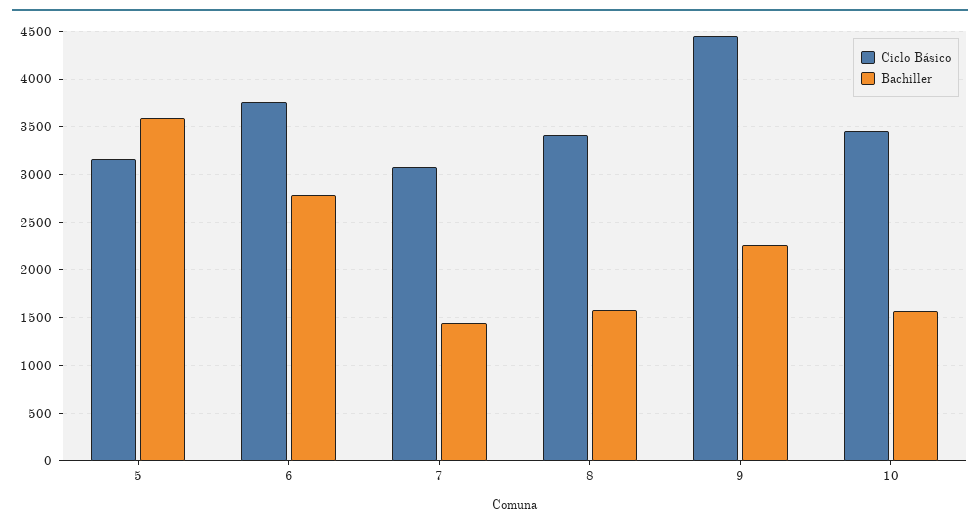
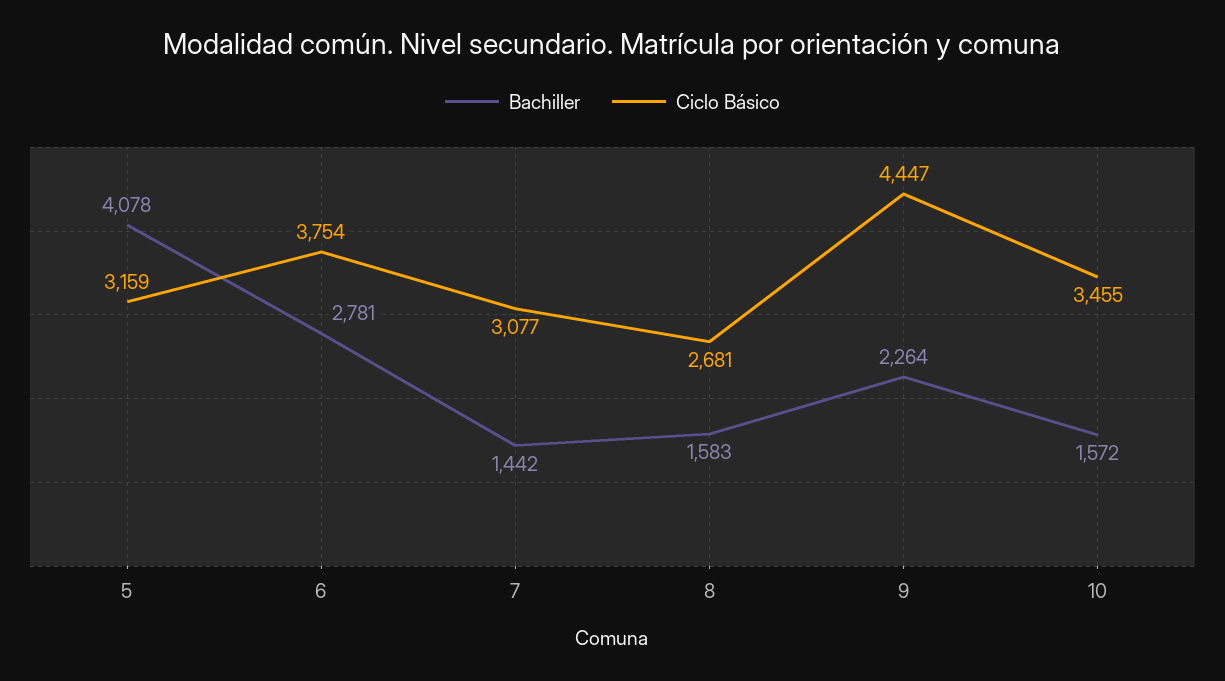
Bachiller, 5: 3600 -> 4078
Ciclo Básico, 8: 3400 -> 2681

